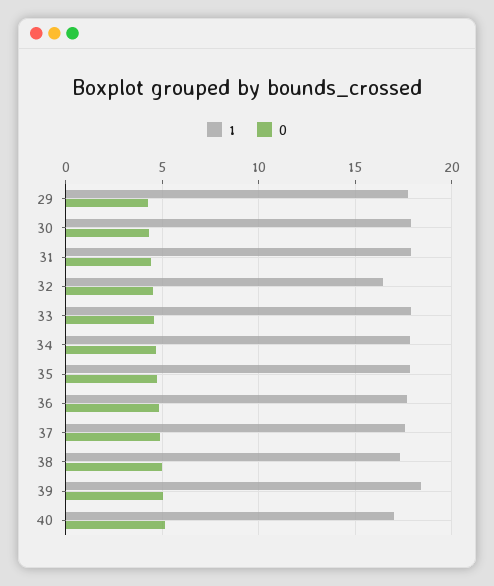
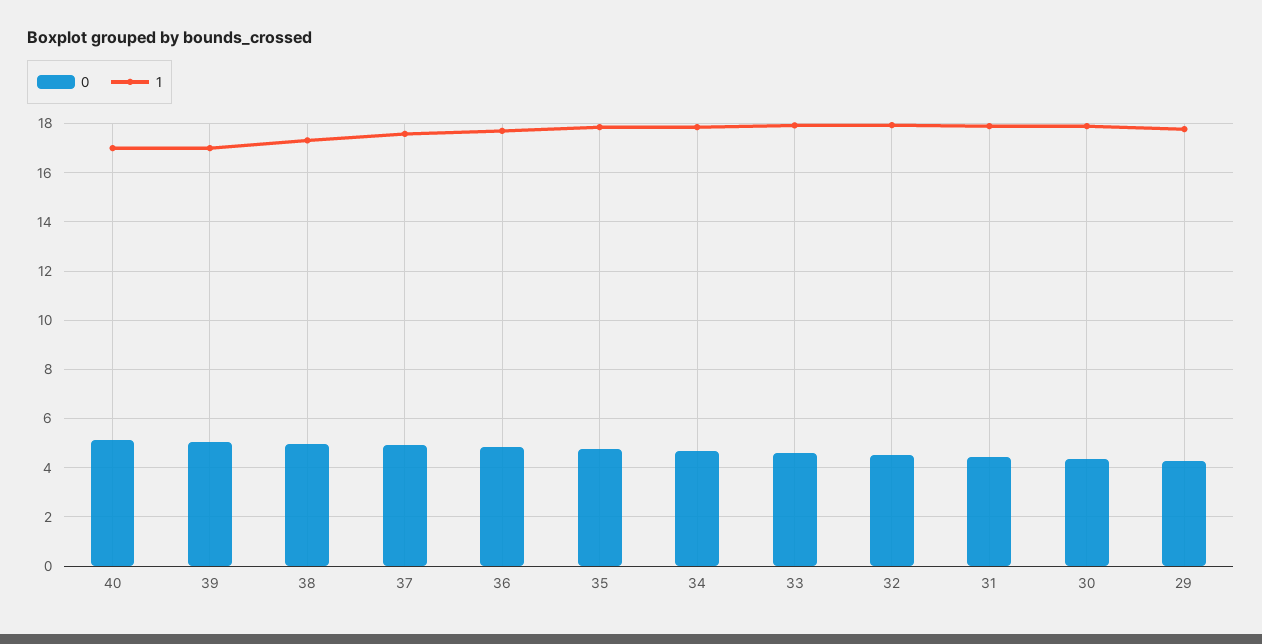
1, 32: 16.5 -> 18
1, 39: 18.5 -> 17

